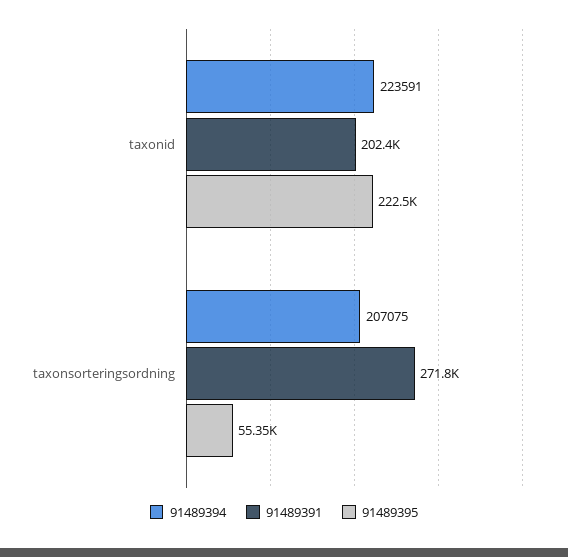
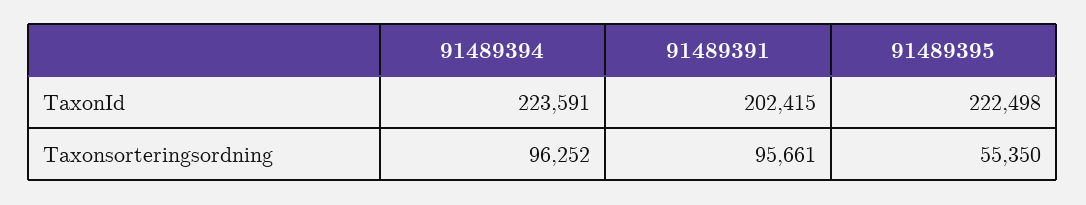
91489394, taxonsorteringsordning: 207075 -> 96252
91489391, taxonsorteringsordning: 271800 -> 95661

